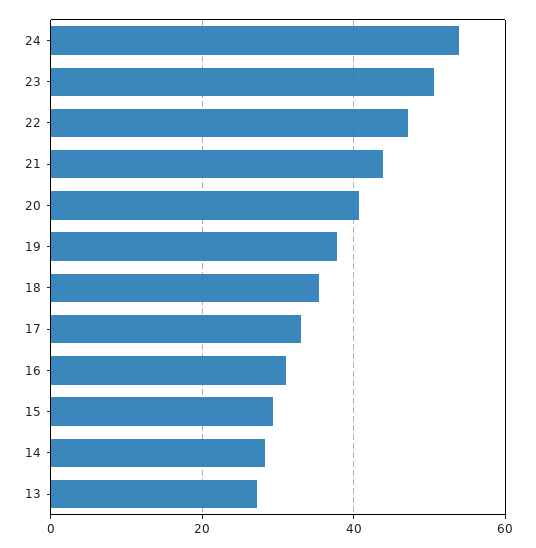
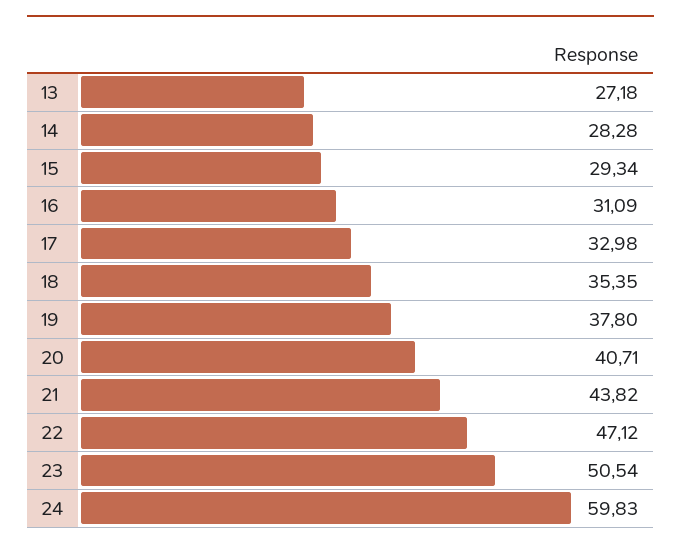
24: 54 -> 59.83

